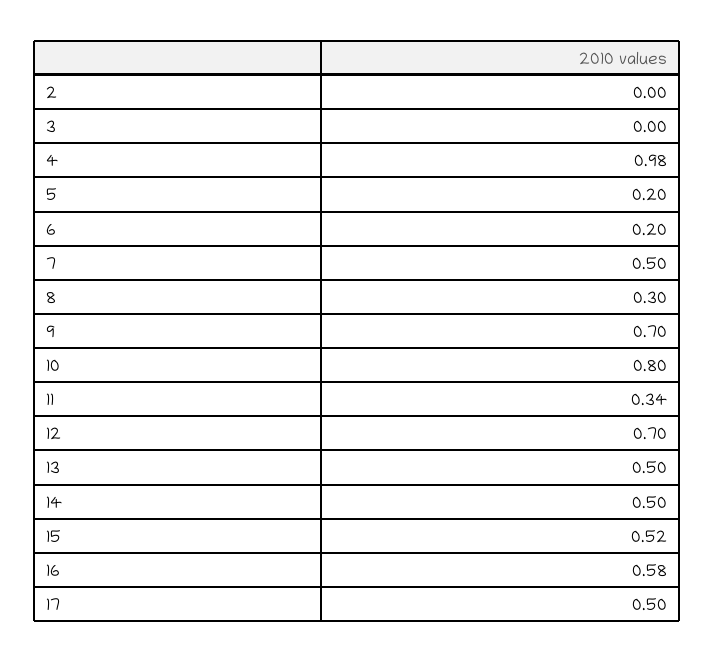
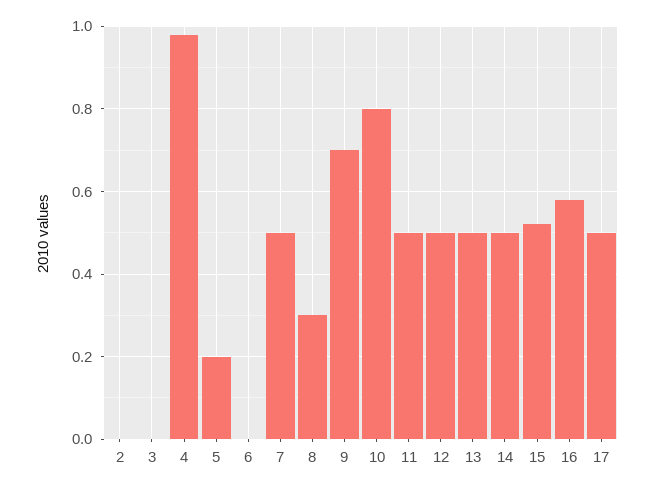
6: 0.2 -> 0
11: 0.34 -> 0.5
12: 0.7 -> 0.5

